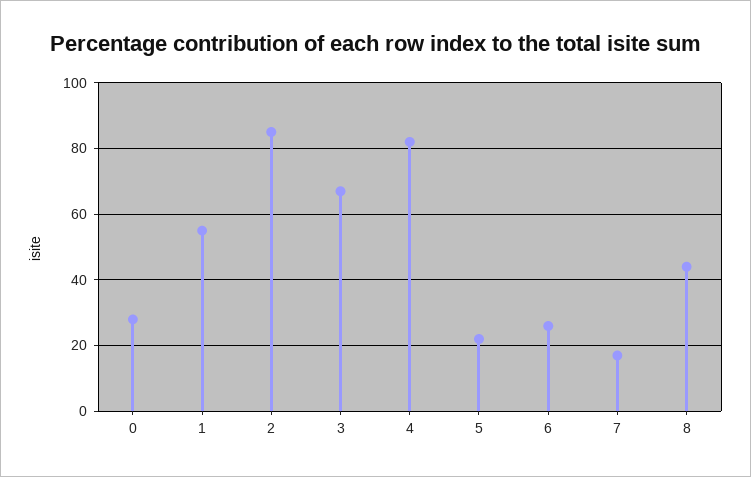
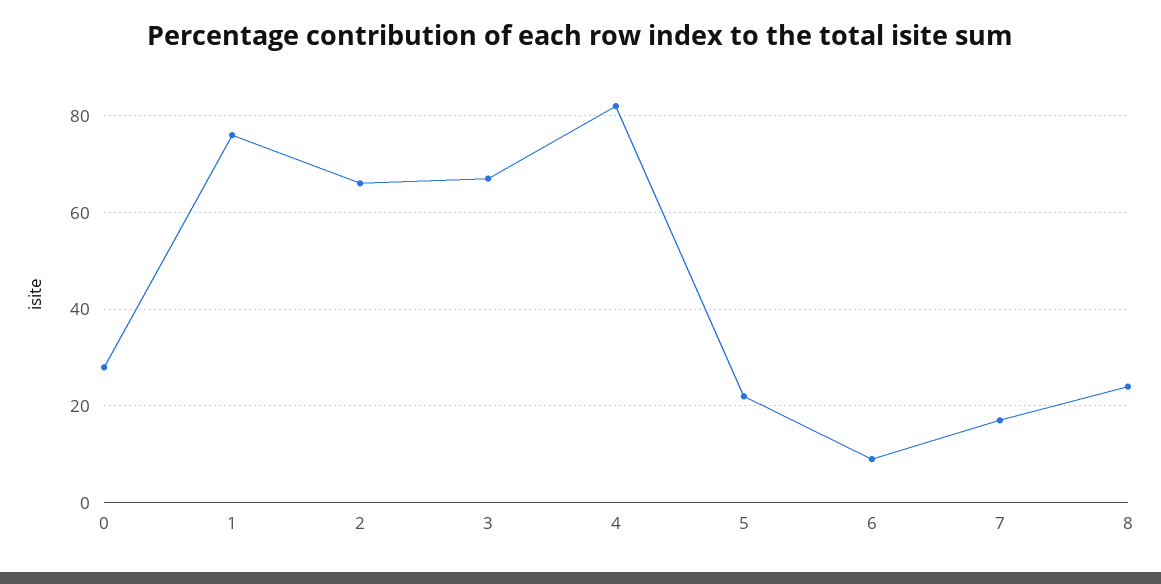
1: 55 -> 75
2: 85 -> 65
6: 25 -> 10
8: 45 -> 25

